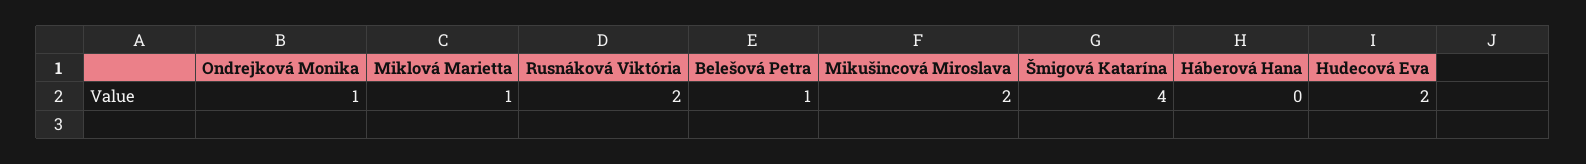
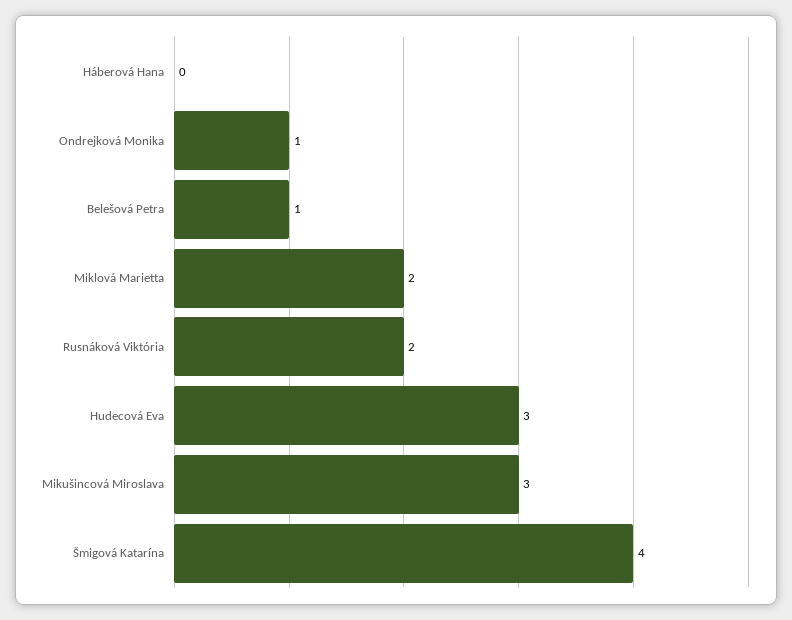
Miklová Marietta: 1 -> 2
Mikušincová Miroslava: 2 -> 3
Hudecová Eva: 2 -> 3

